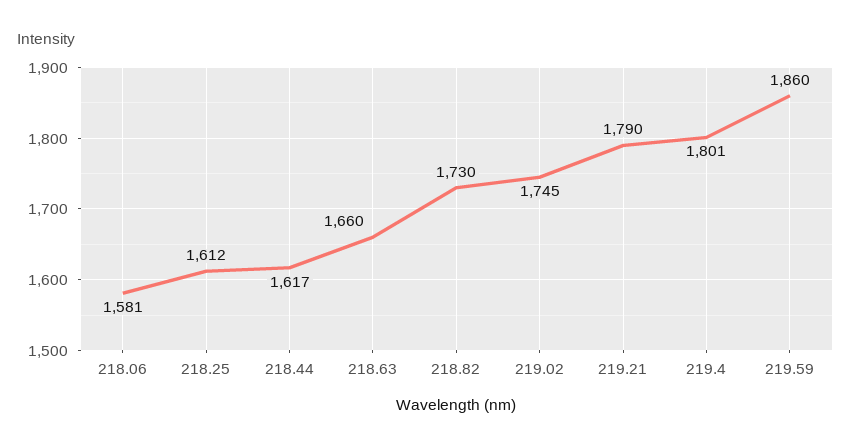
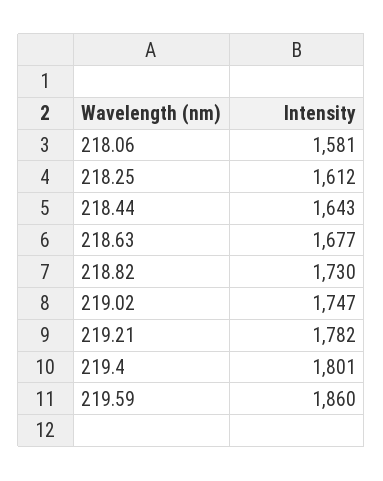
218.44: 1617 -> 1643
218.63: 1660 -> 1677
219.02: 1745 -> 1747
219.21: 1790 -> 1782

